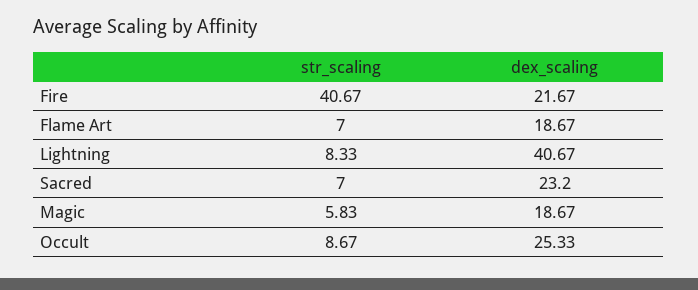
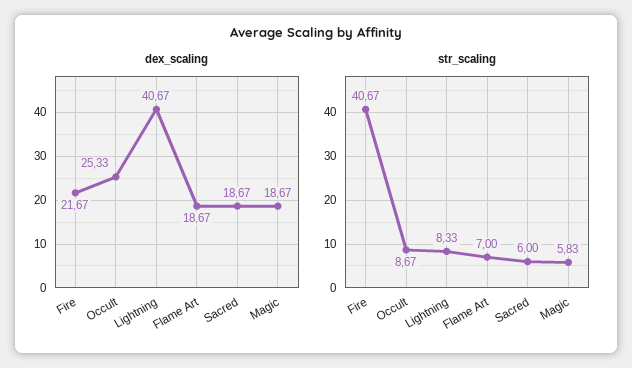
str_scaling, Sacred: 7 -> 6
dex_scaling, Sacred: 23.2 -> 18.67

